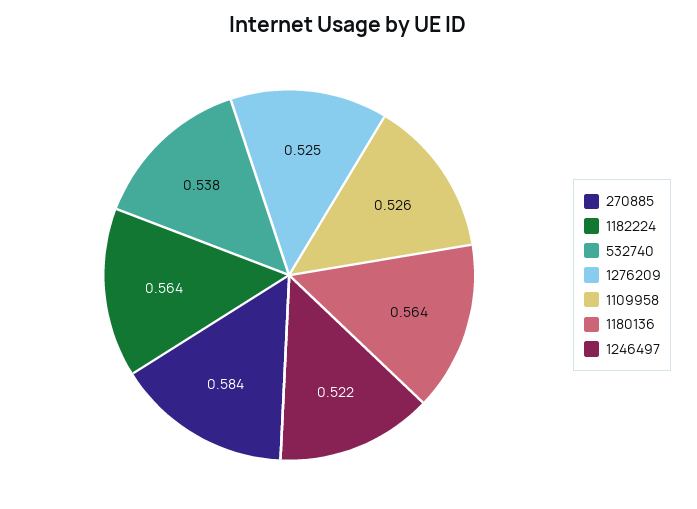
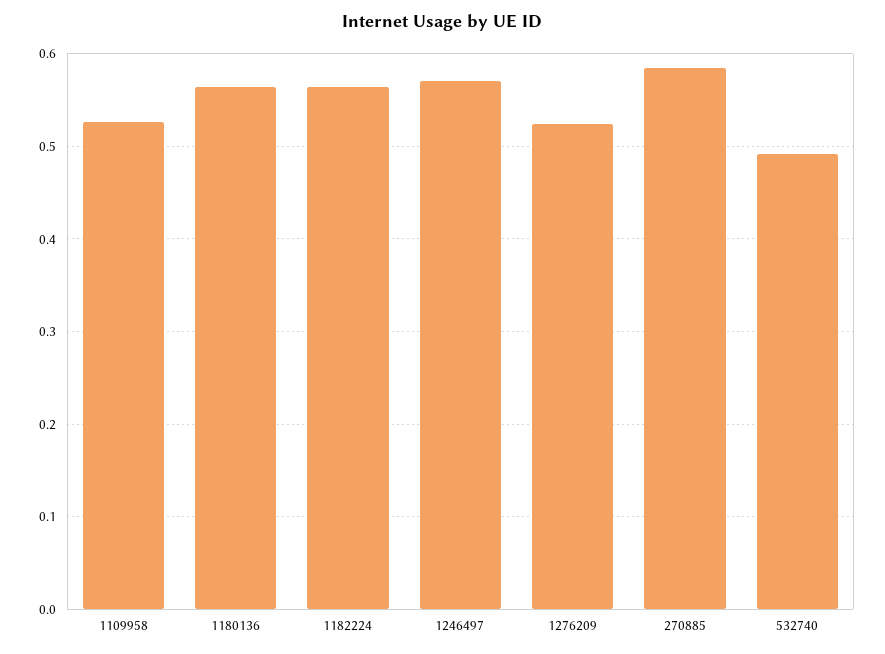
532740: 0.538 -> 0.49
1246497: 0.522 -> 0.57

